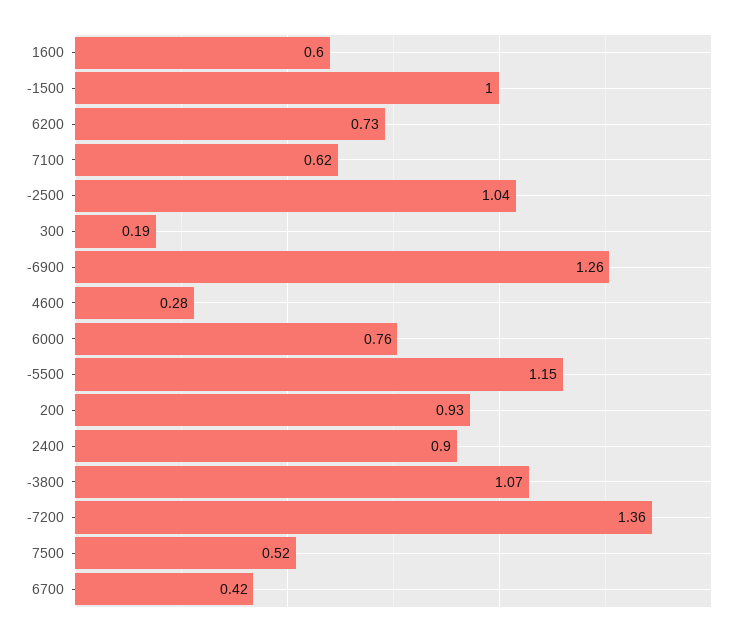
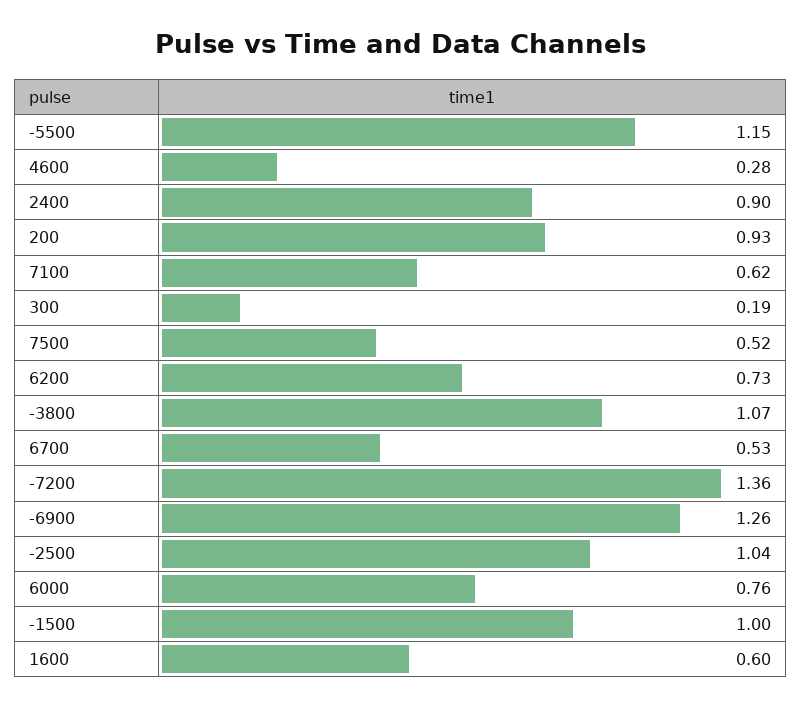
6700: 0.42 -> 0.53

